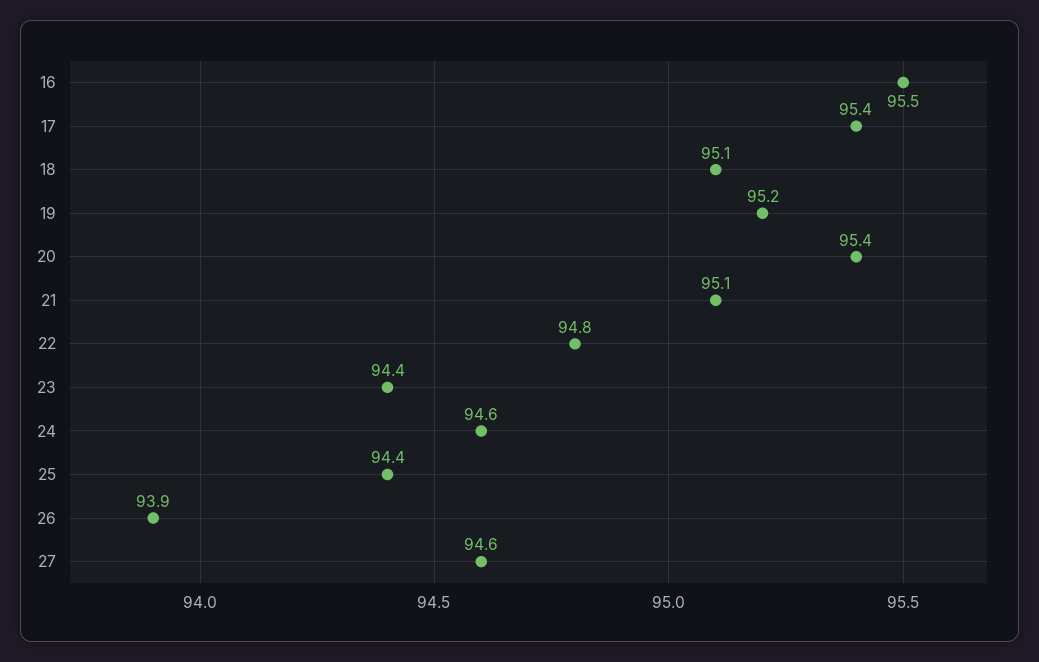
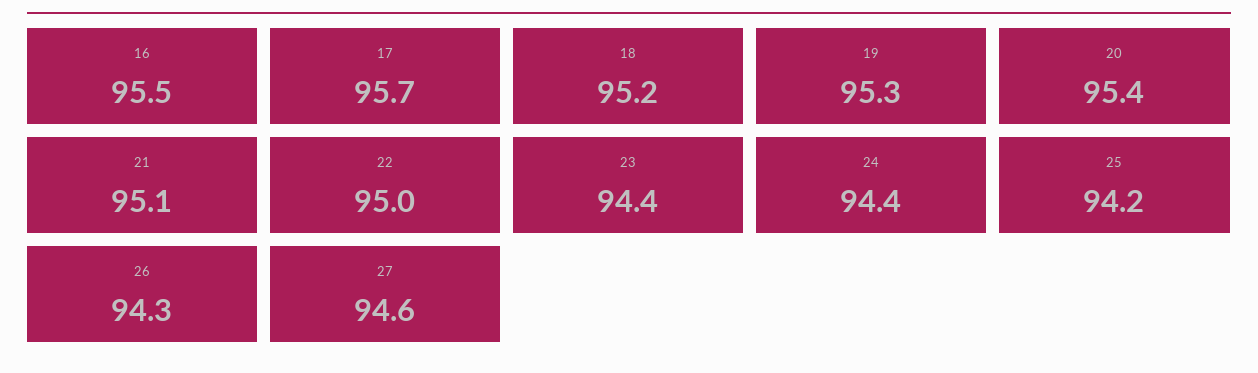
17: 95.4 -> 95.7
18: 95.1 -> 95.2
19: 95.2 -> 95.3
22: 94.8 -> 95
24: 94.6 -> 94.4
25: 94.4 -> 94.2
26: 93.9 -> 94.3

